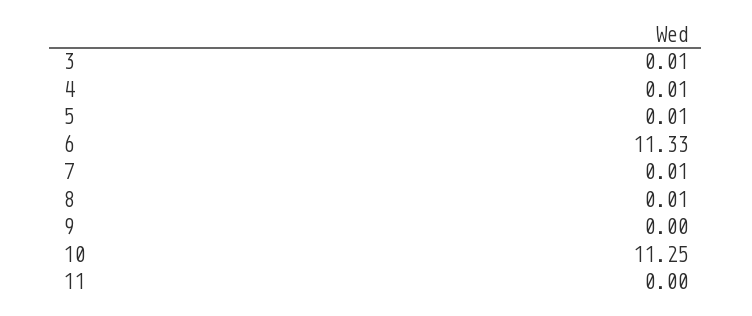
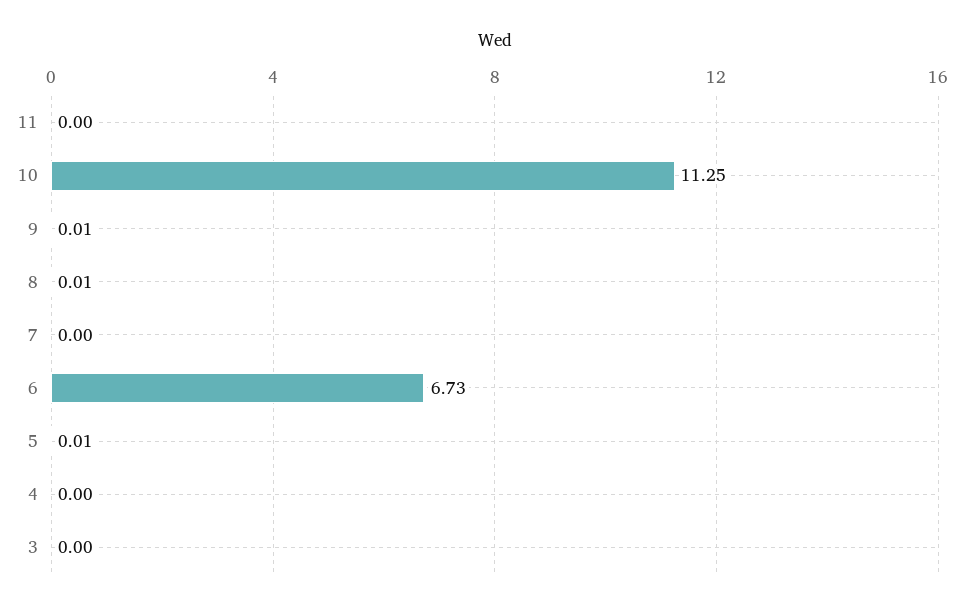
3: 0.01 -> 0
4: 0.01 -> 0
6: 11.33 -> 6.73
7: 0.01 -> 0
9: 0 -> 0.01

